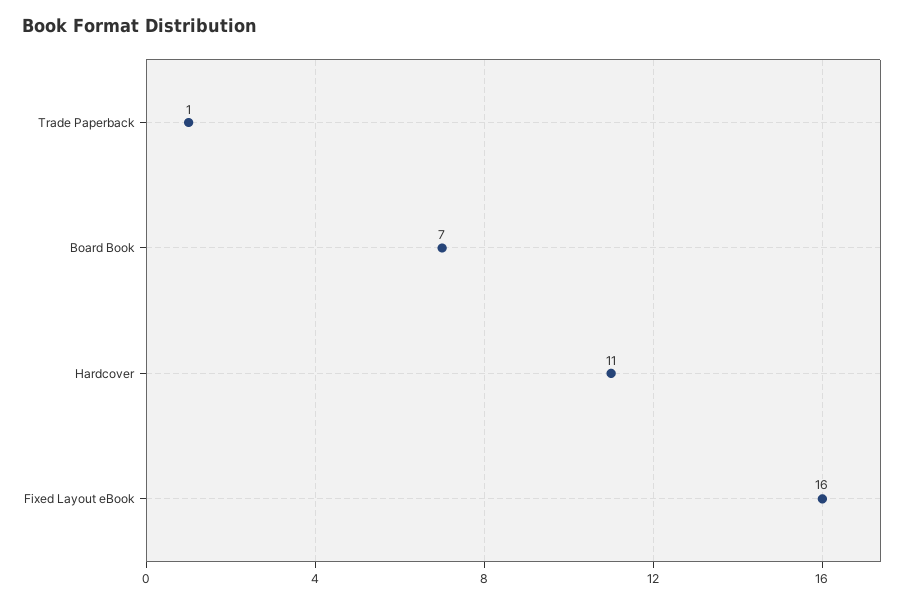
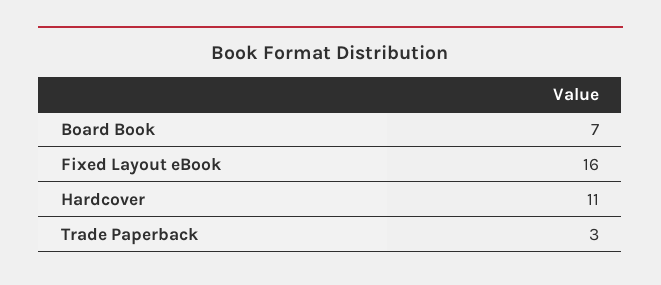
Trade Paperback: 1 -> 3

